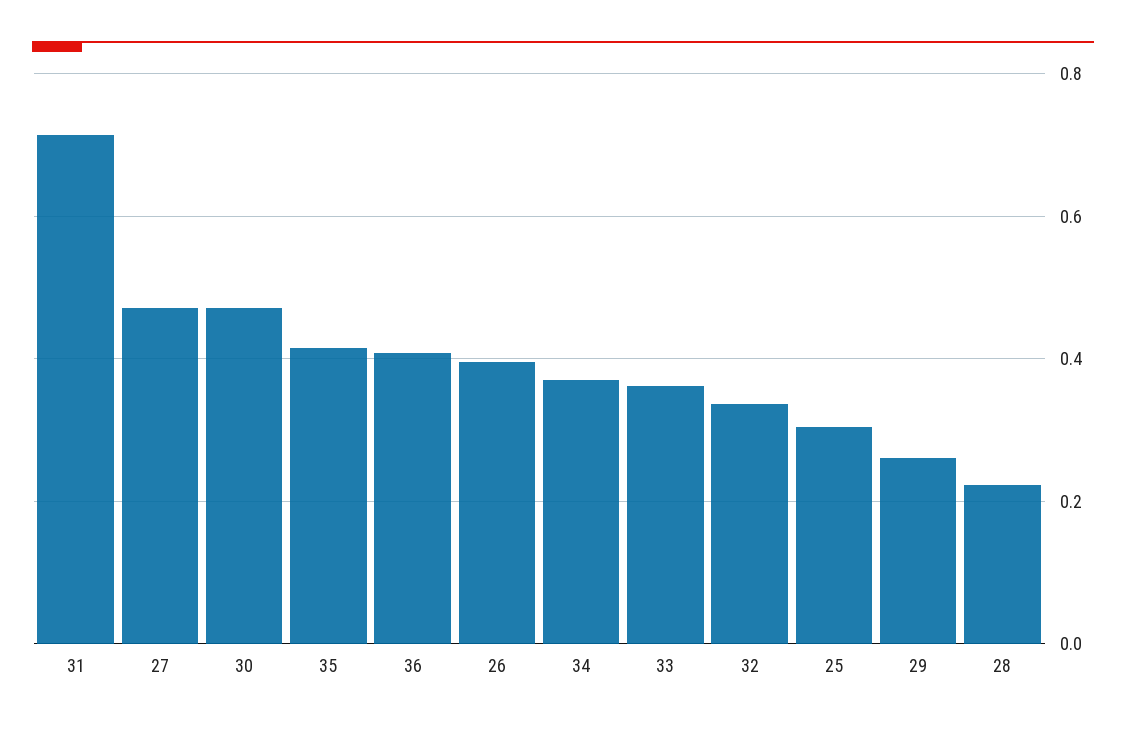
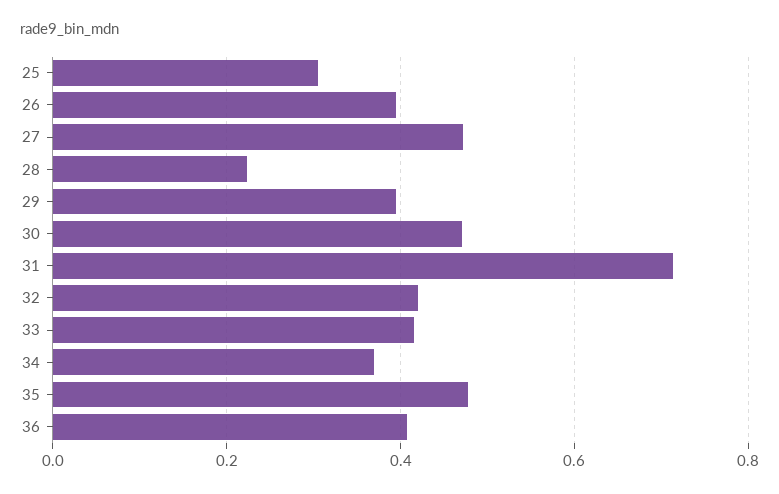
35: 0.42 -> 0.48
33: 0.36 -> 0.42
32: 0.34 -> 0.42
29: 0.26 -> 0.4

